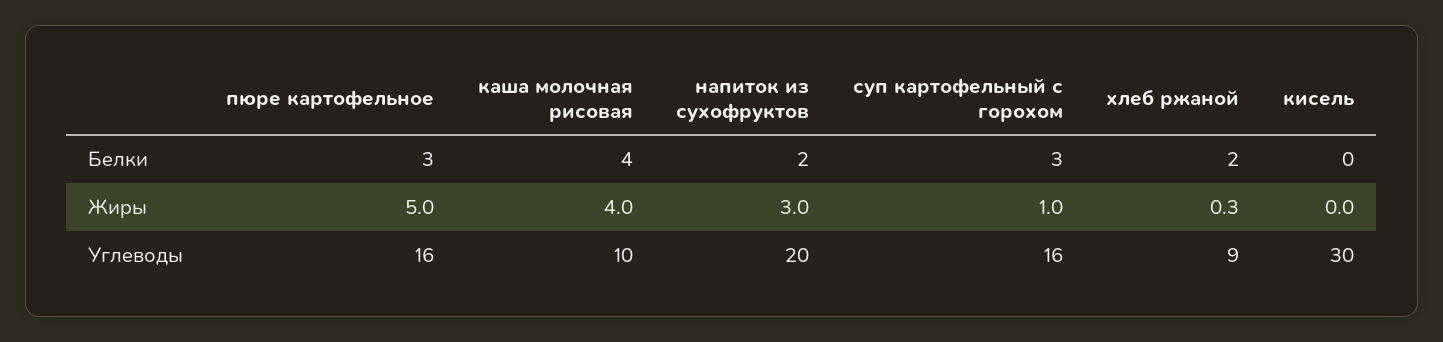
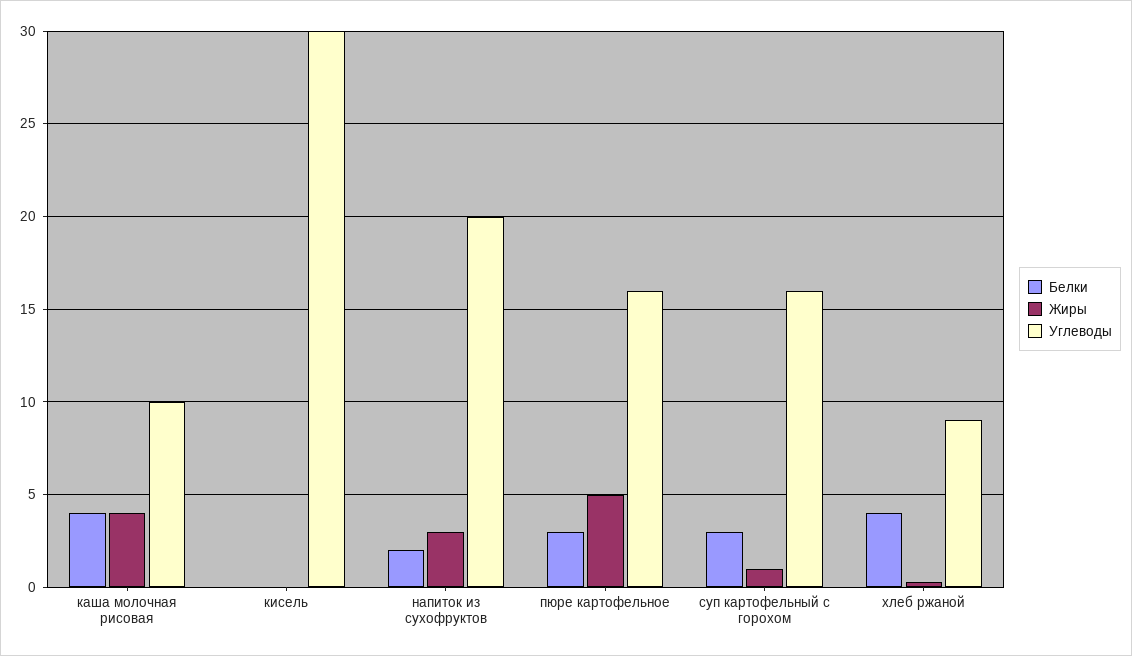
Белки, хлеб ржаной: 2 -> 4

